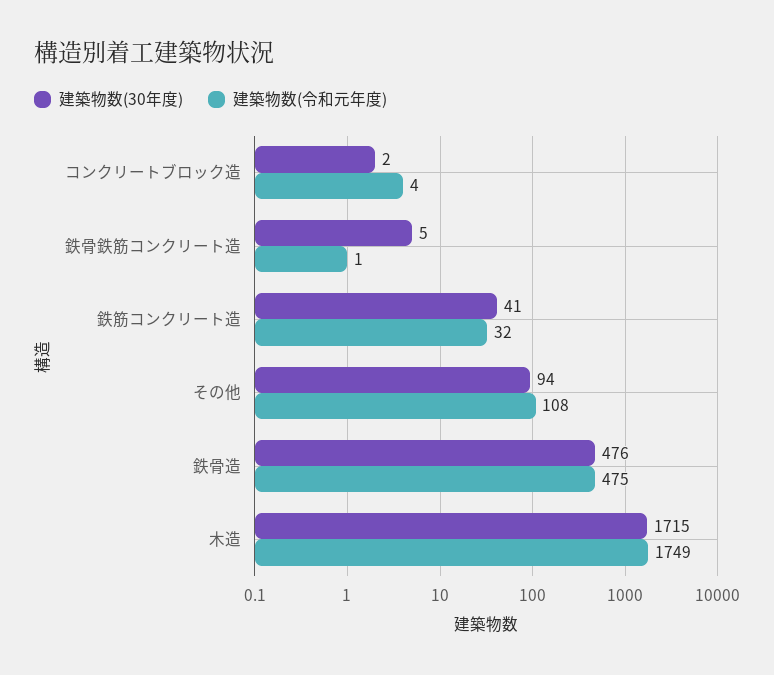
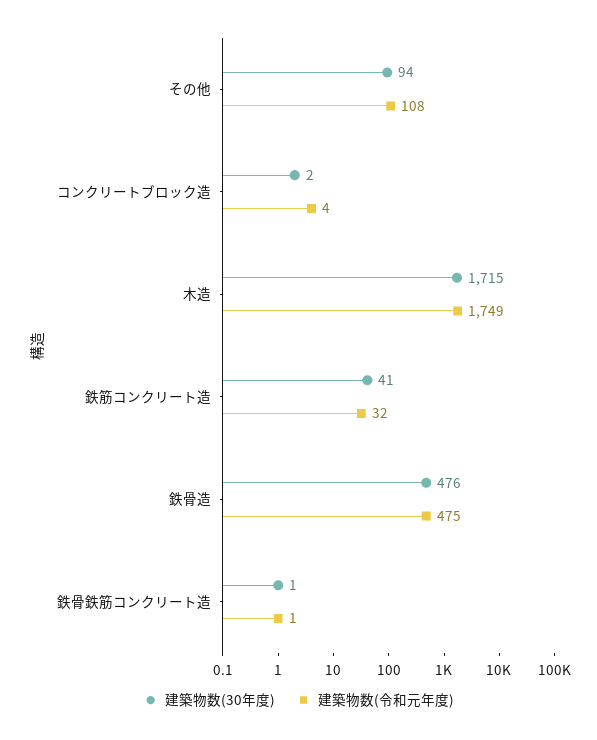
建築物数(30年度), 鉄骨鉄筋コンクリート造: 5 -> 1

